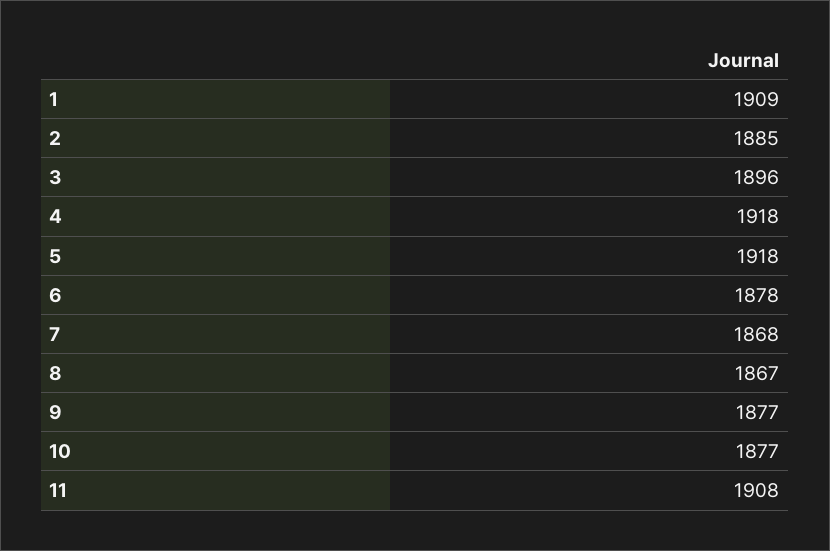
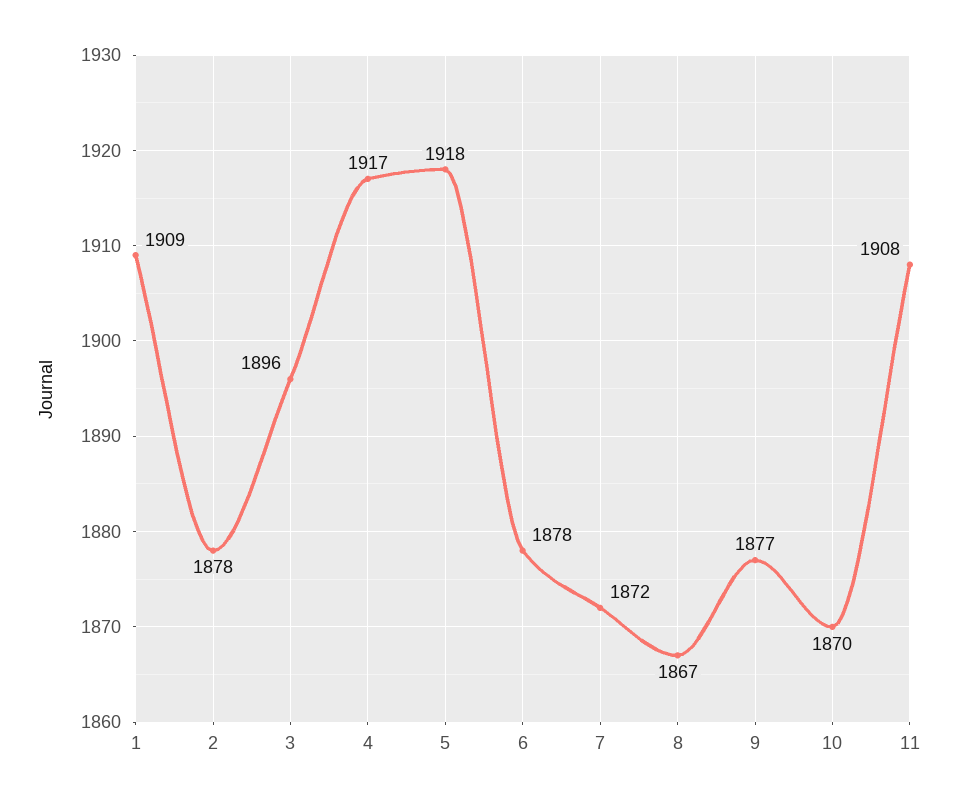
2: 1885 -> 1878
4: 1918 -> 1917
7: 1868 -> 1872
10: 1877 -> 1870

